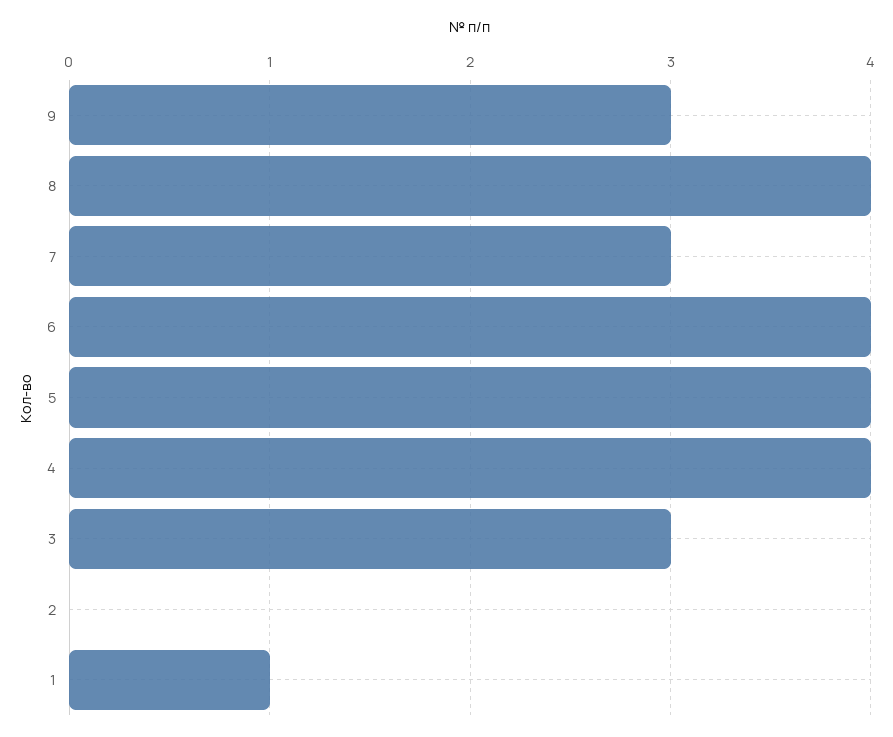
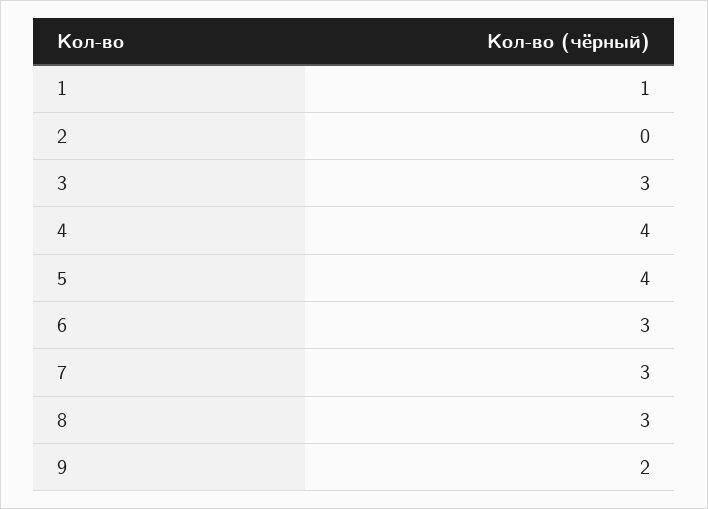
9: 3 -> 2
8: 4 -> 3
6: 4 -> 3

